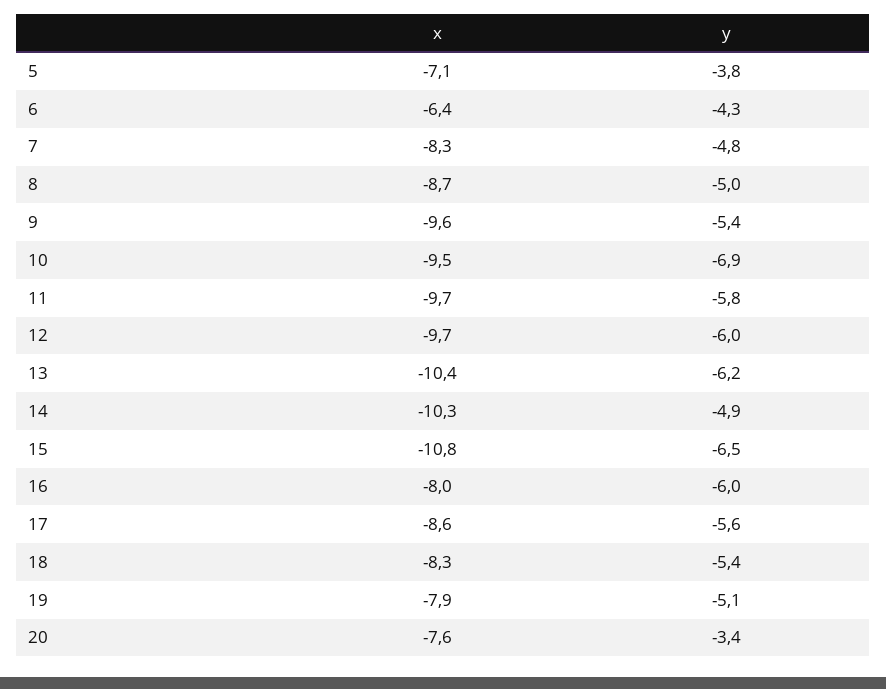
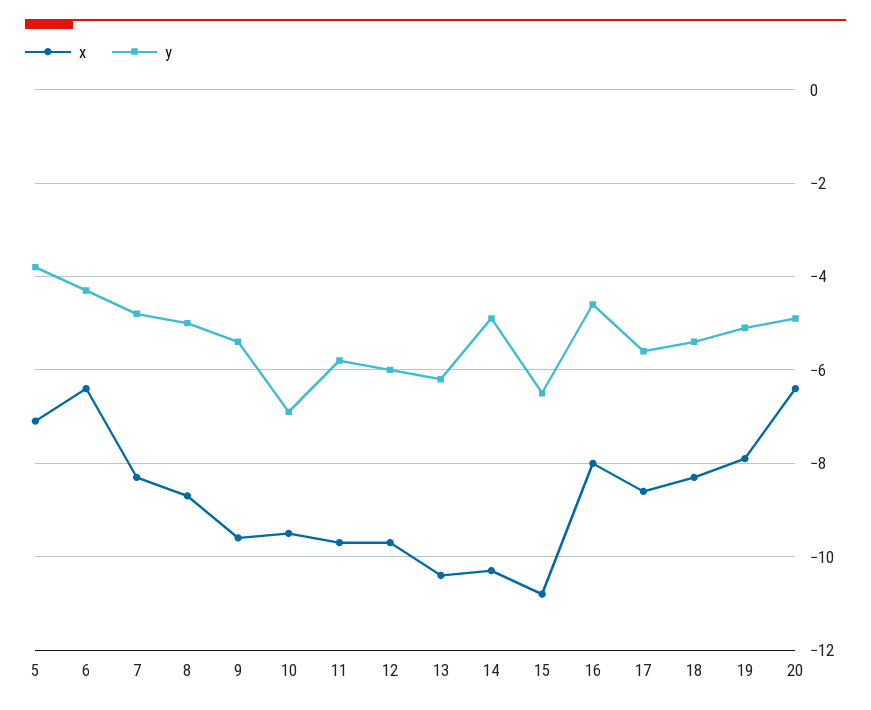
y, 16: -6 -> -4.5
x, 20: -7.6 -> -6.5
y, 20: -3.4 -> -5

